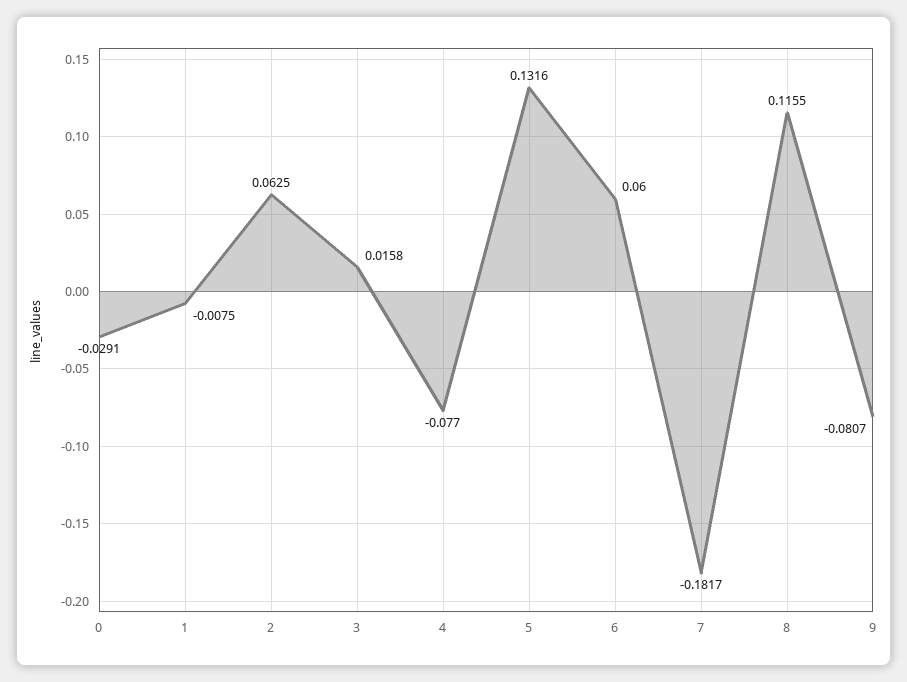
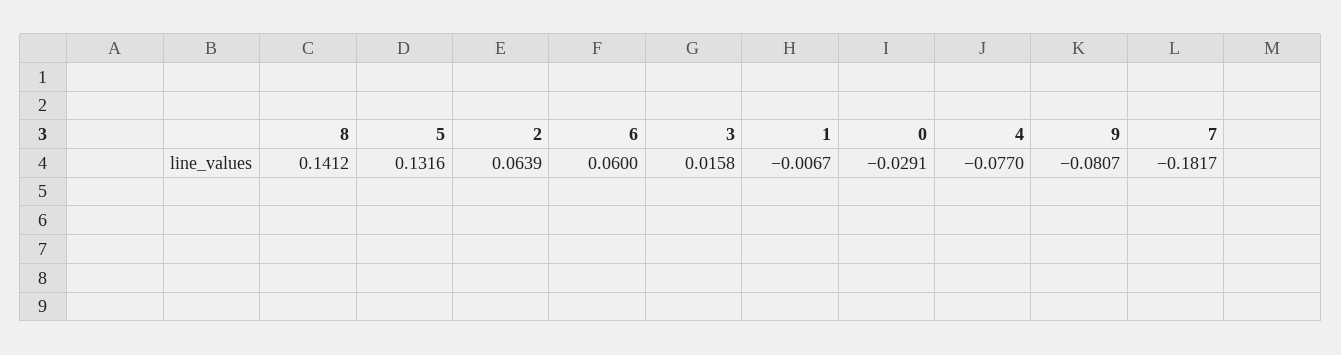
1: -0.0075 -> -0.0067
2: 0.0625 -> 0.0639
8: 0.1155 -> 0.1412

